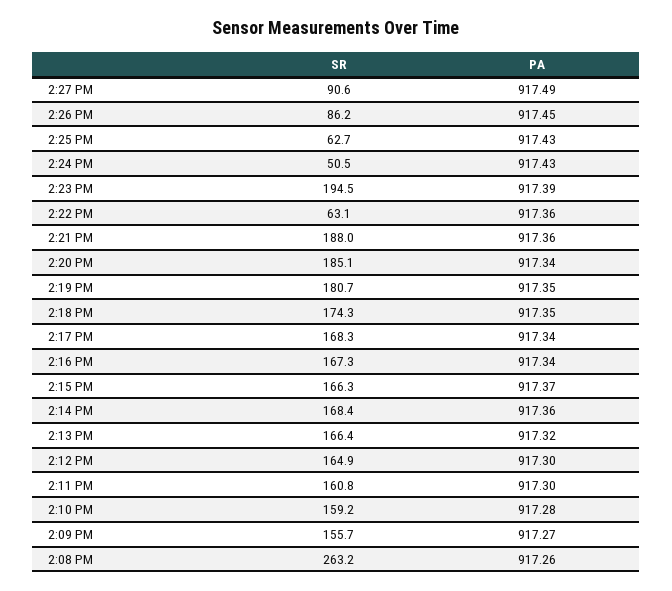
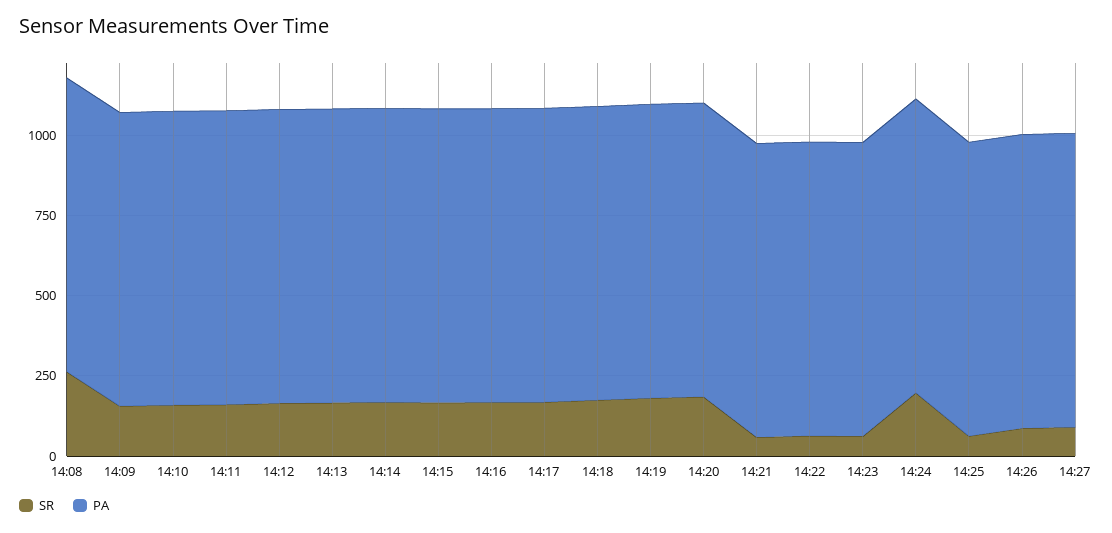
SR, 2:24 PM: 50.5 -> 200
SR, 2:23 PM: 194.5 -> 50
SR, 2:21 PM: 188 -> 50

